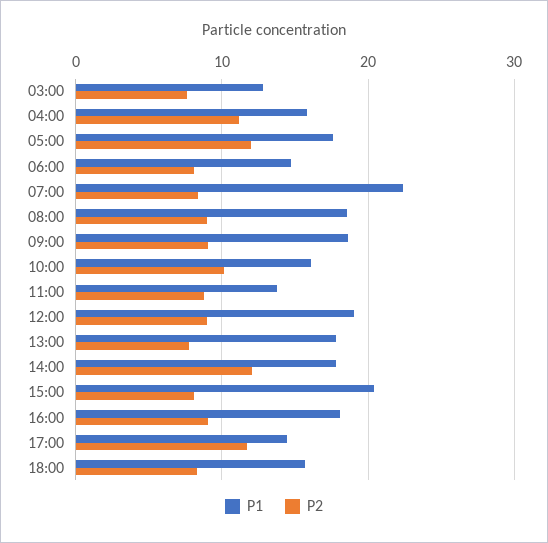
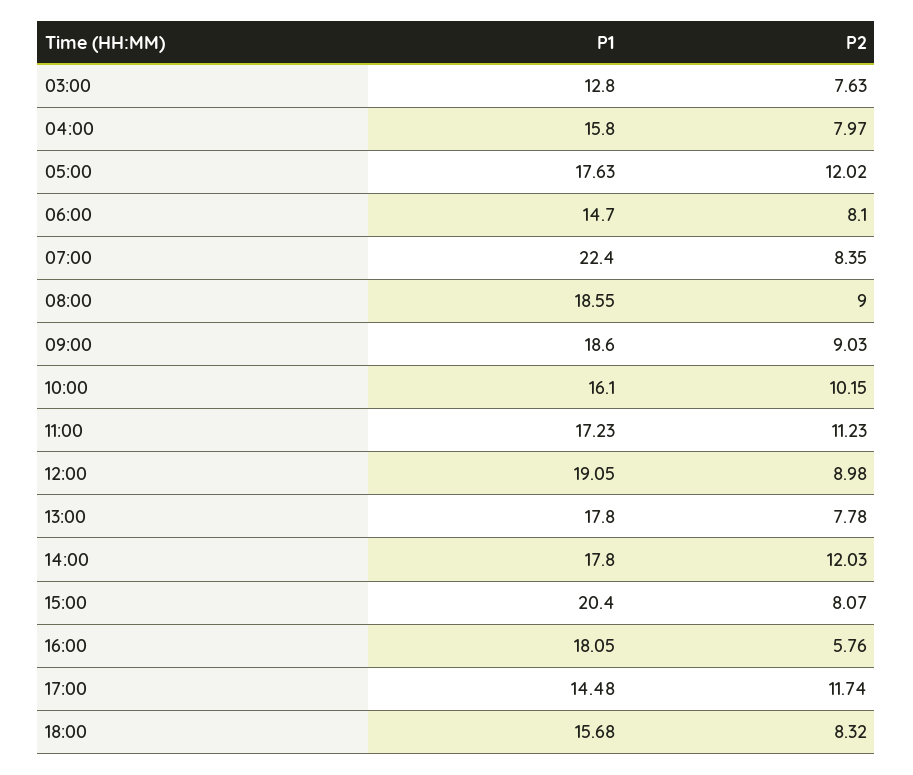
P2, 04:00: 11 -> 7.97
P1, 11:00: 14 -> 17.23
P2, 11:00: 9 -> 11.23
P2, 16:00: 9 -> 5.76

